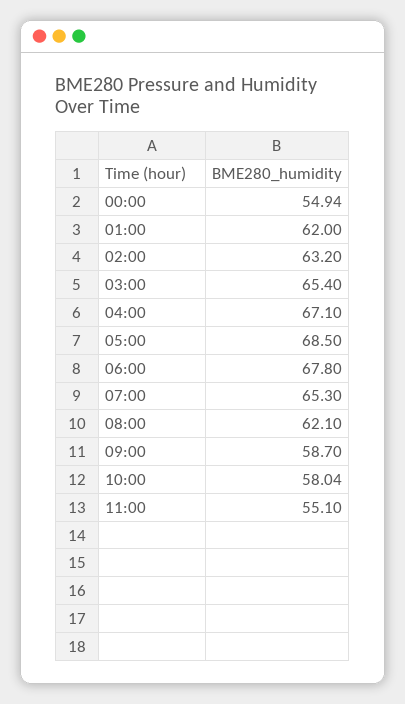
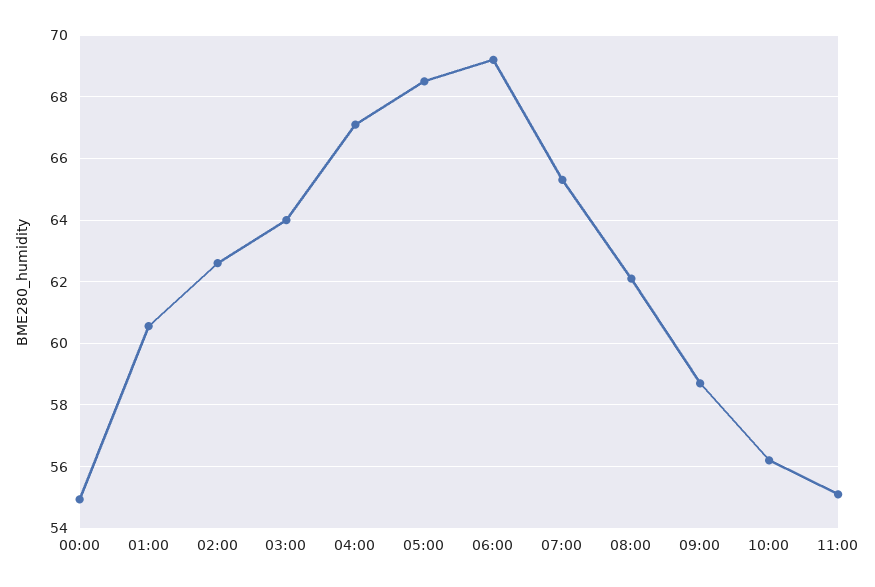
01:00: 62 -> 60.6
02:00: 63.2 -> 62.6
03:00: 65.4 -> 64
06:00: 67.8 -> 69.2
10:00: 58.04 -> 56.2

